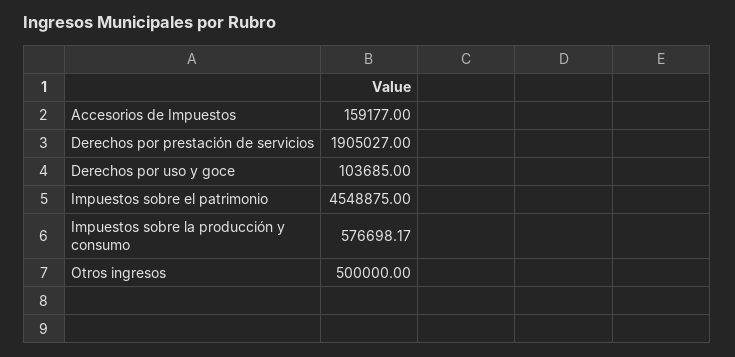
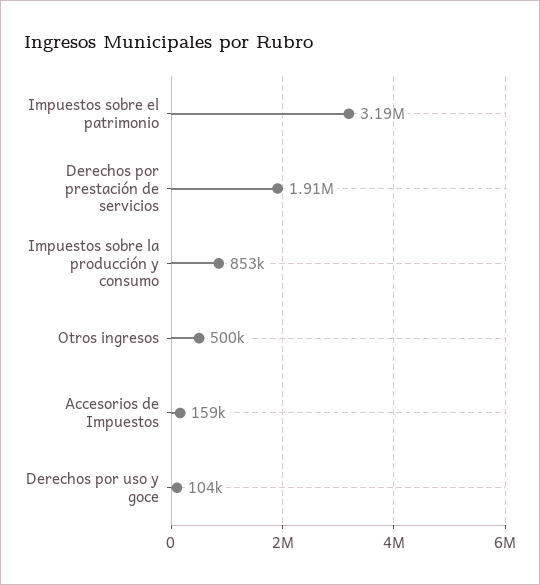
Impuestos sobre el patrimonio: 4548875 -> 3190000
Impuestos sobre la producción y consumo: 576698.17 -> 853000

